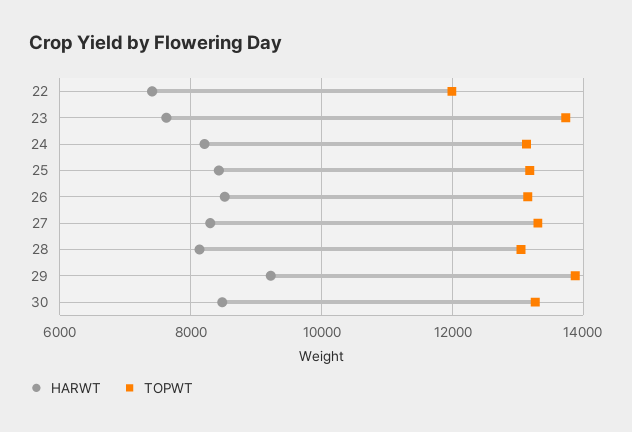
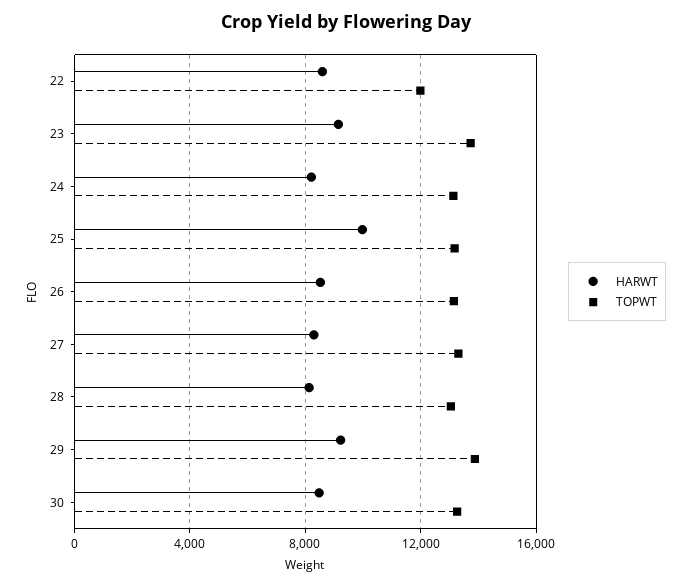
HARWT, 22: 7400 -> 8500
HARWT, 23: 7600 -> 9000
HARWT, 25: 8400 -> 10000

